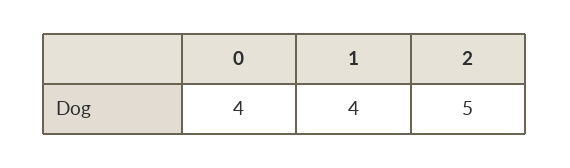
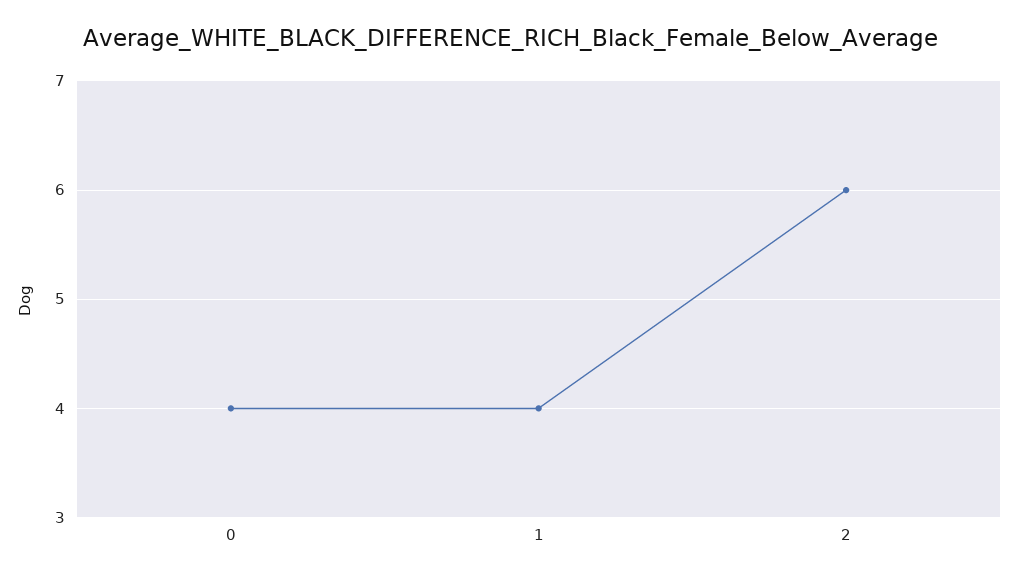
2: 5 -> 6

